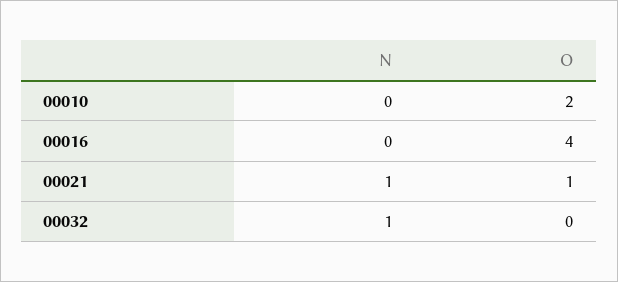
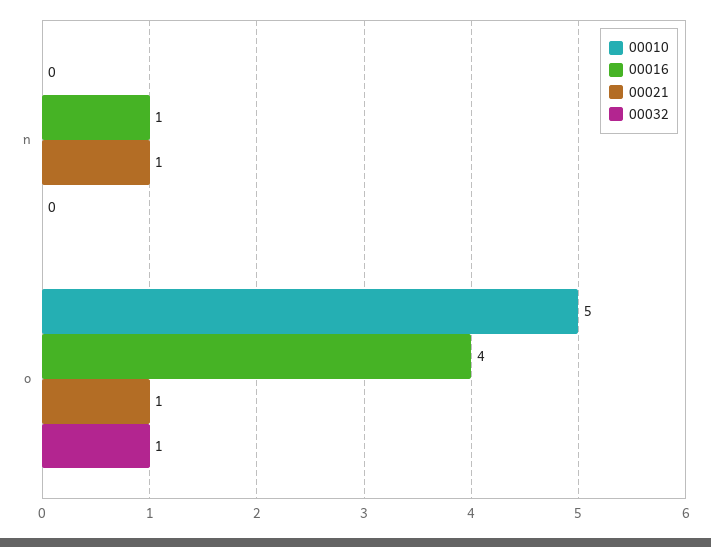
00010, O: 2 -> 5
00016, N: 0 -> 1
00032, N: 1 -> 0
00032, O: 0 -> 1

